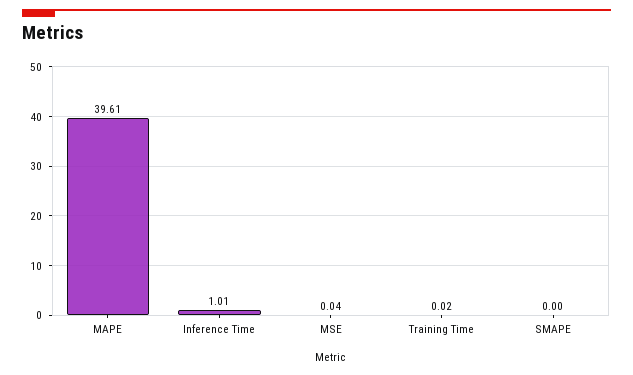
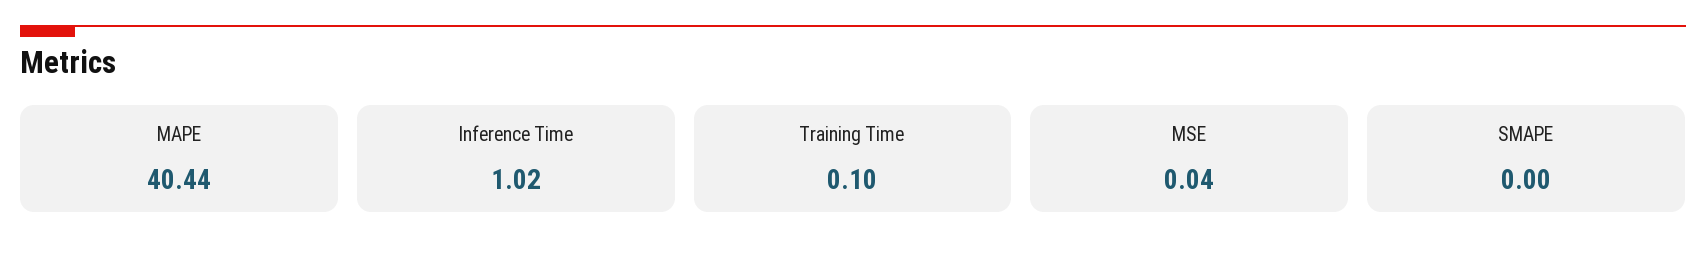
MAPE: 39.61 -> 40.44
Inference Time: 1.01 -> 1.02
Training Time: 0.02 -> 0.1

